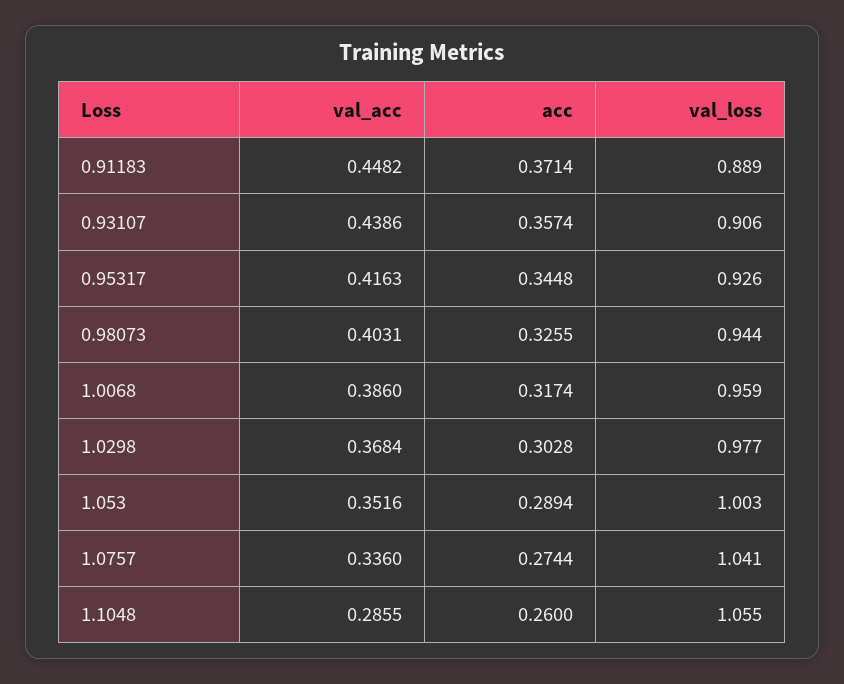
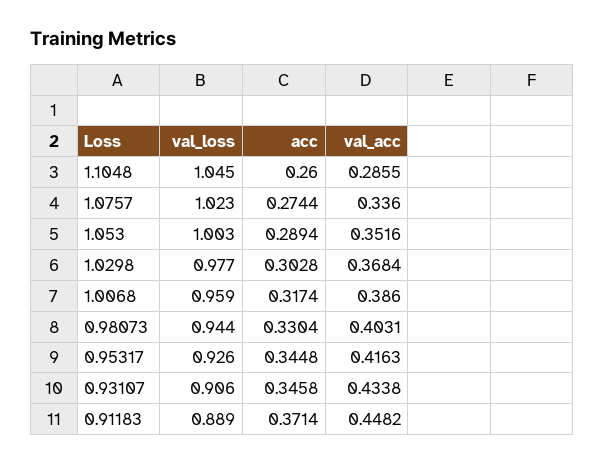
val_acc, 0.93107: 0.4386 -> 0.4338
acc, 0.93107: 0.3574 -> 0.3458
acc, 0.98073: 0.3255 -> 0.3304
val_loss, 1.0757: 1.041 -> 1.023
val_loss, 1.1048: 1.055 -> 1.045

